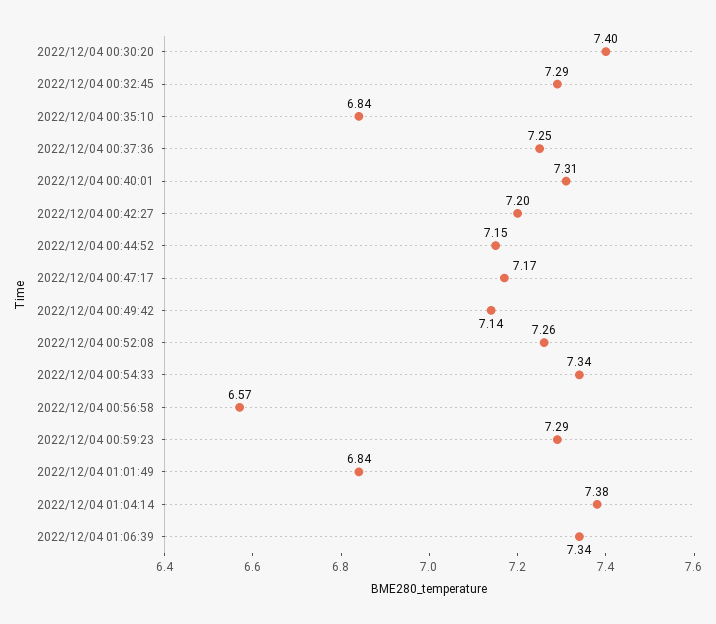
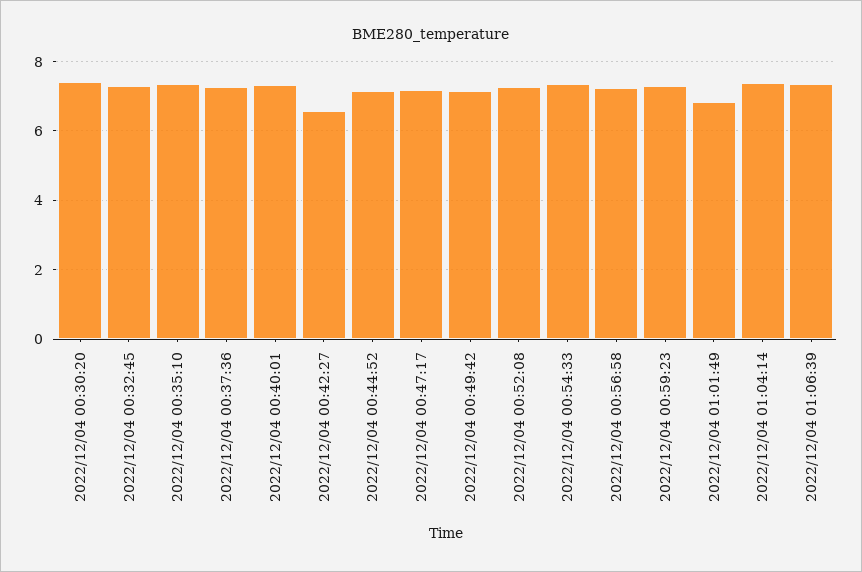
2022/12/04 00:35:10: 6.84 -> 7.4
2022/12/04 00:42:27: 7.2 -> 6.6
2022/12/04 00:56:58: 6.57 -> 7.2

